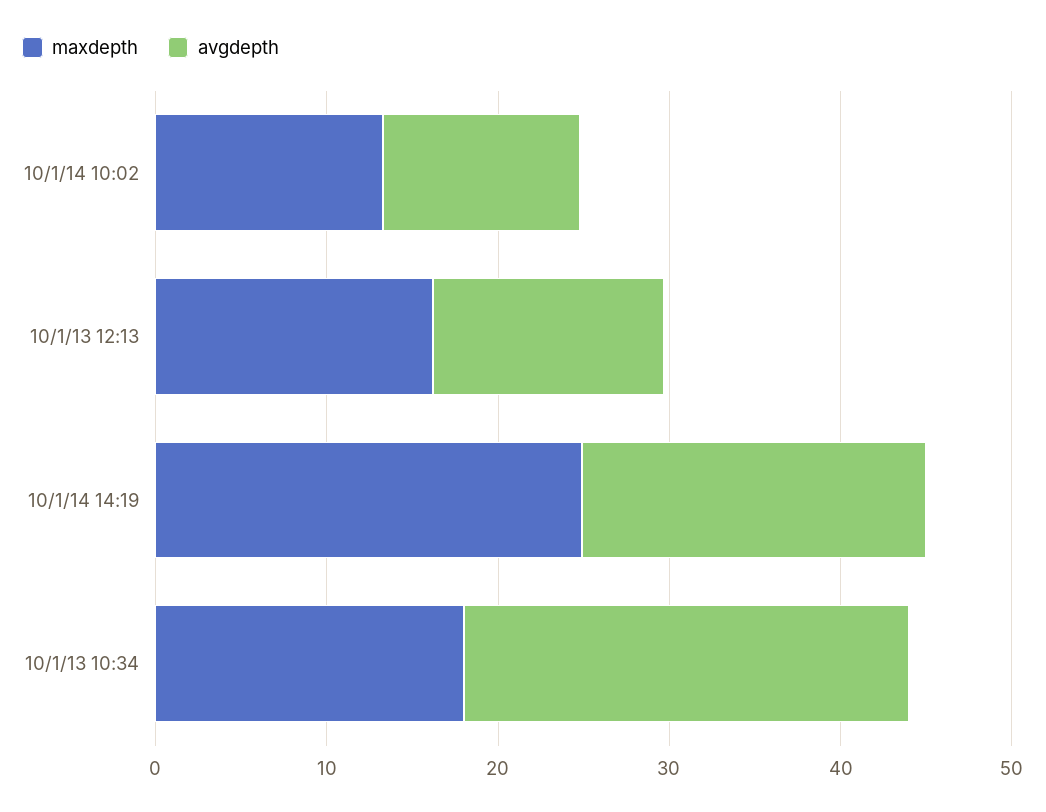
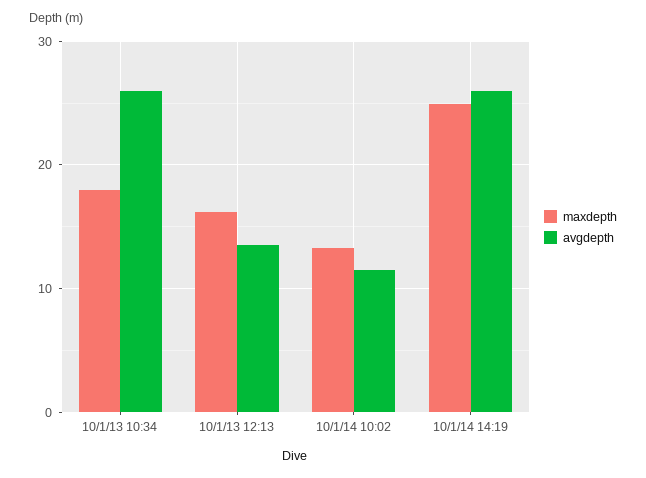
avgdepth, 10/1/14 14:19: 20 -> 26

